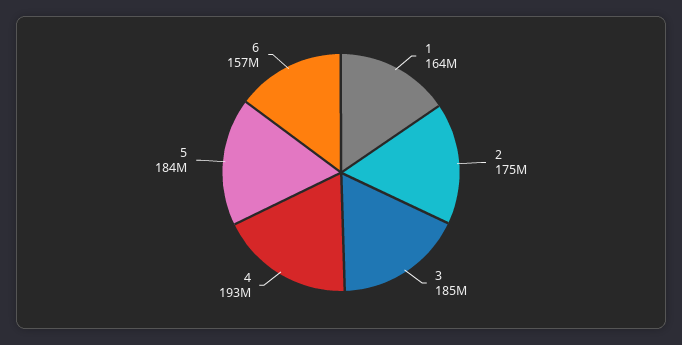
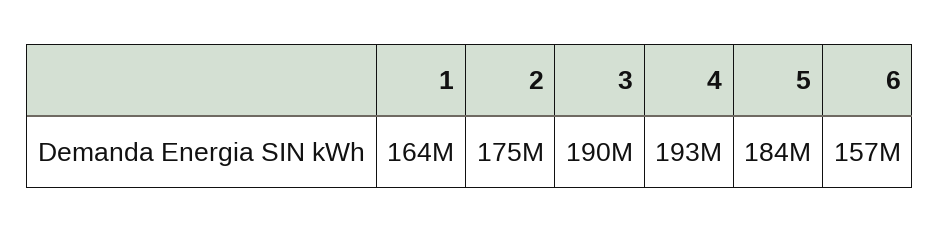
3: 185000000 -> 190000000

